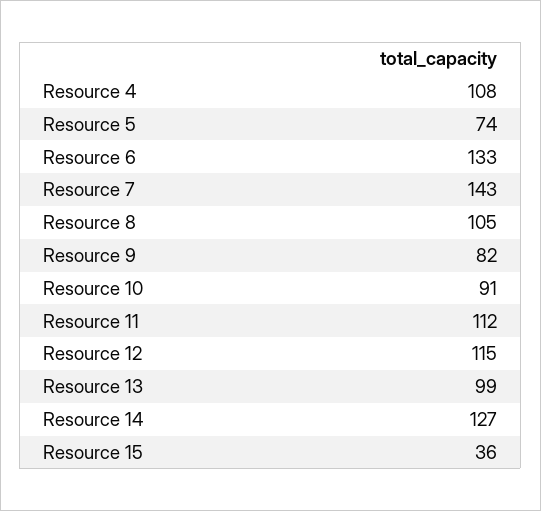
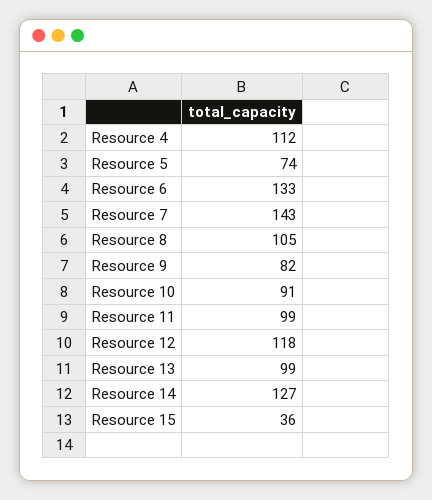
Resource 4: 108 -> 112
Resource 11: 112 -> 99
Resource 12: 115 -> 118

